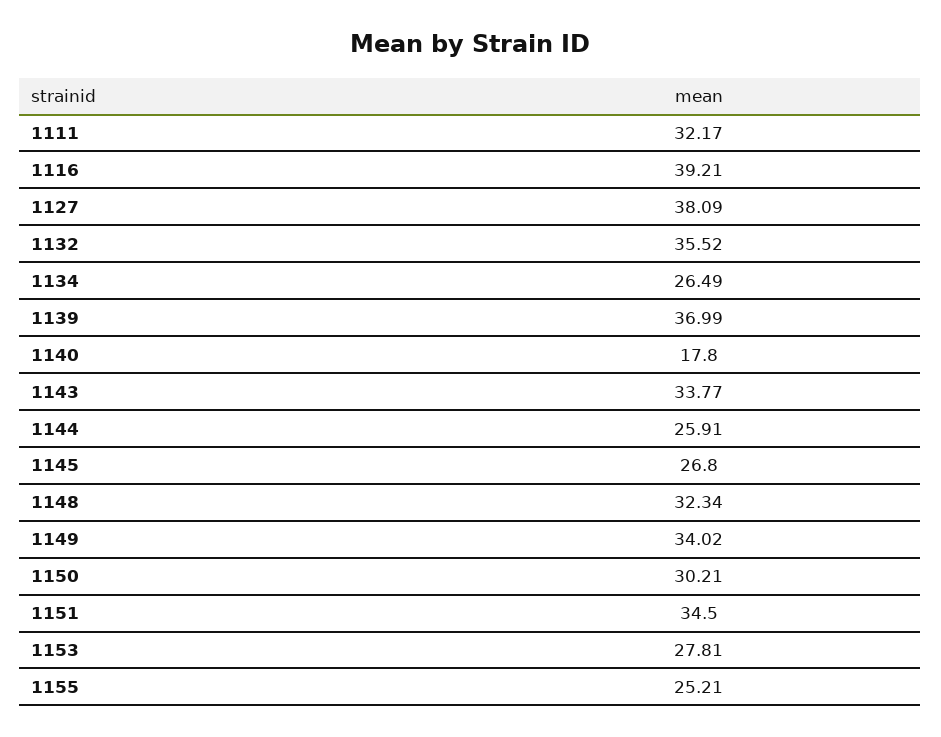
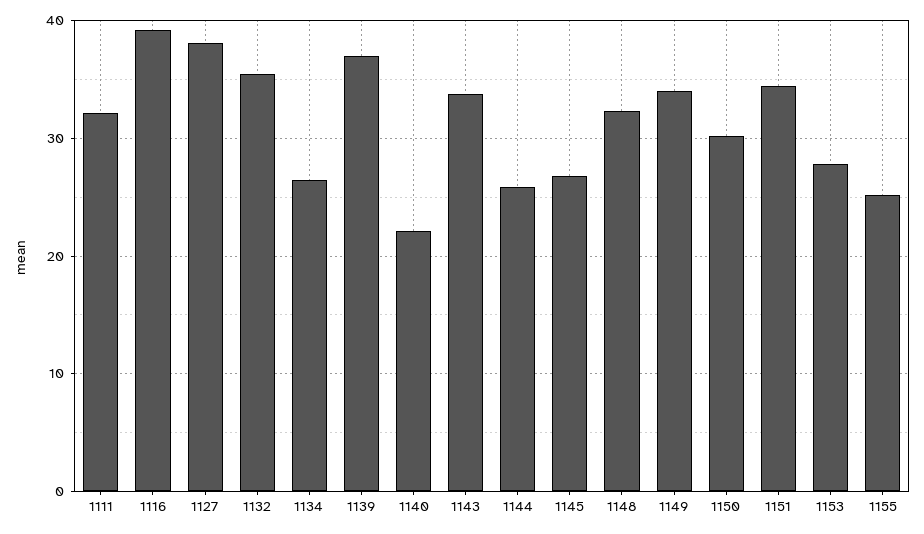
1140: 17.8 -> 22

